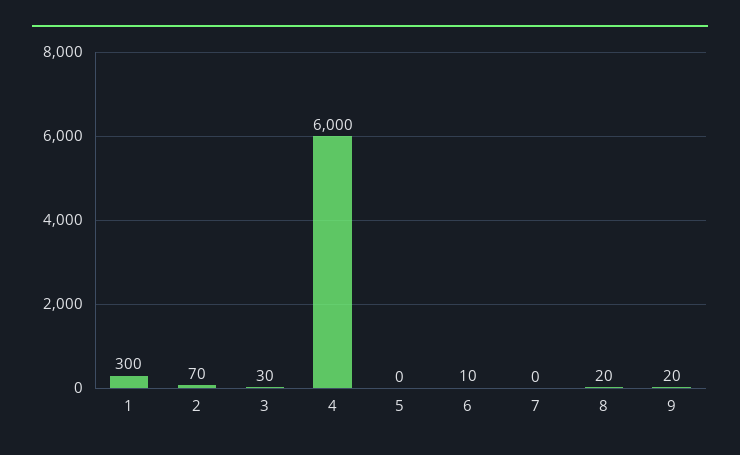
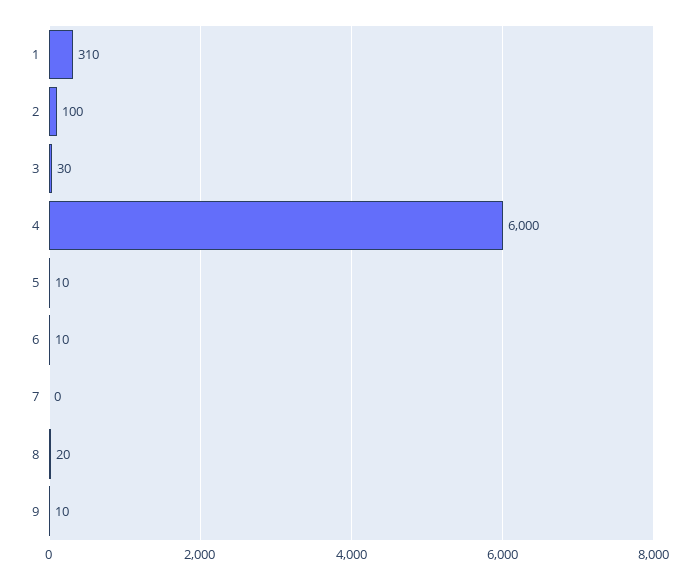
1: 300 -> 310
2: 70 -> 100
5: 0 -> 10
9: 20 -> 10

